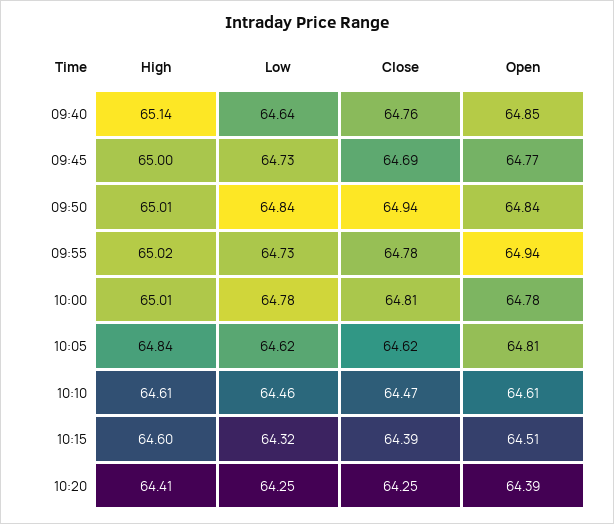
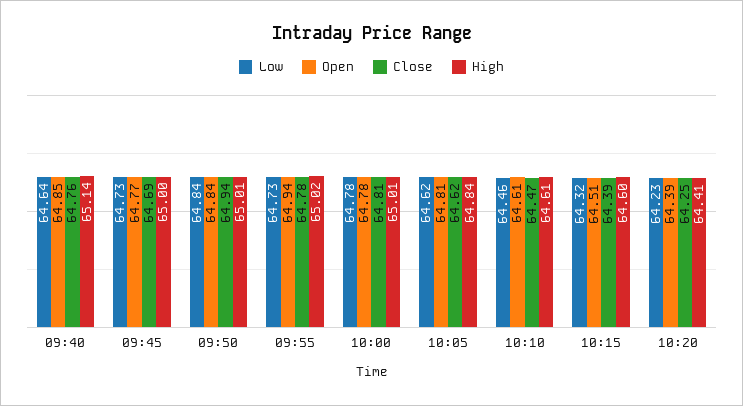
Low, 10:20: 64.25 -> 64.23

